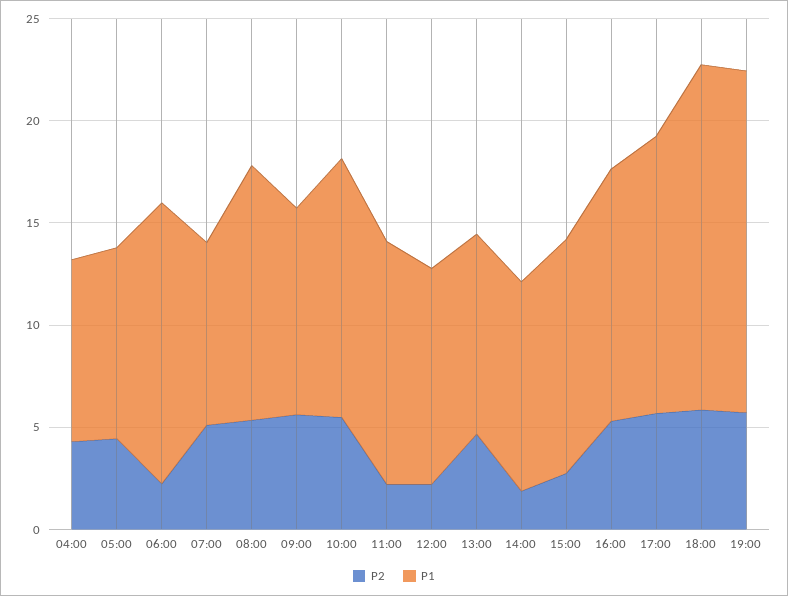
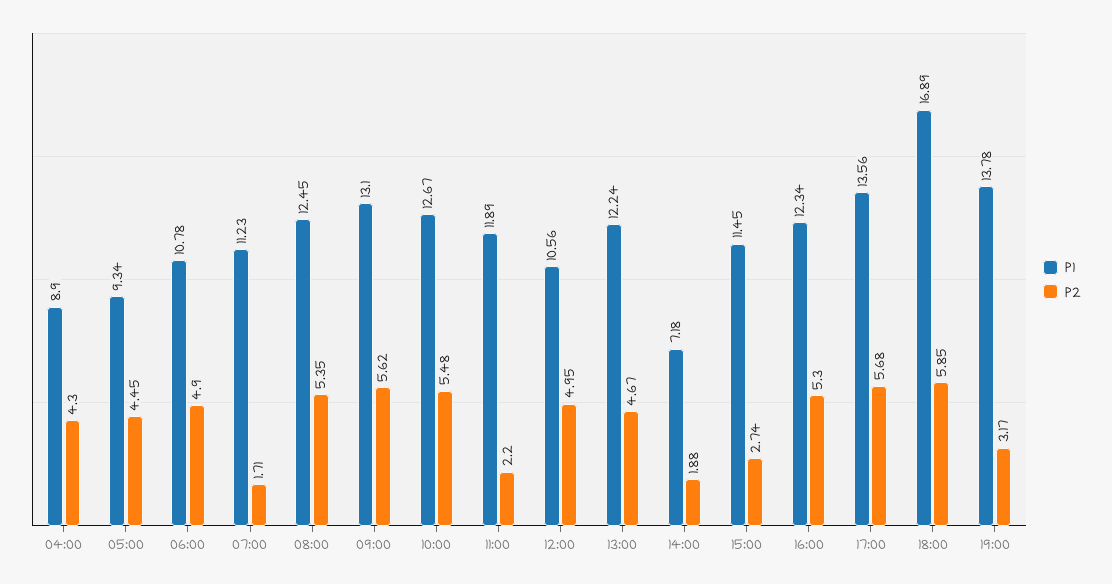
P2, 06:00: 2 -> 4.9
P1, 06:00: 14 -> 10.78
P2, 07:00: 5 -> 1.71
P1, 07:00: 9 -> 11.23
P1, 09:00: 10 -> 13.1
P2, 12:00: 2 -> 4.95
P1, 13:00: 10 -> 12.24
P1, 14:00: 10 -> 7.18
P2, 19:00: 6 -> 3.17
P1, 19:00: 17 -> 13.78

